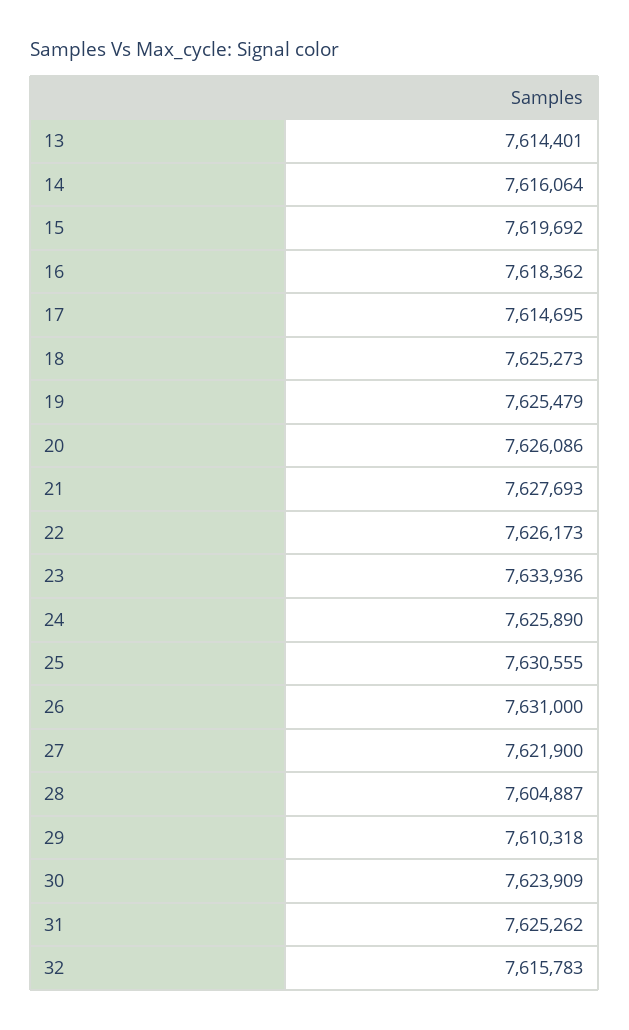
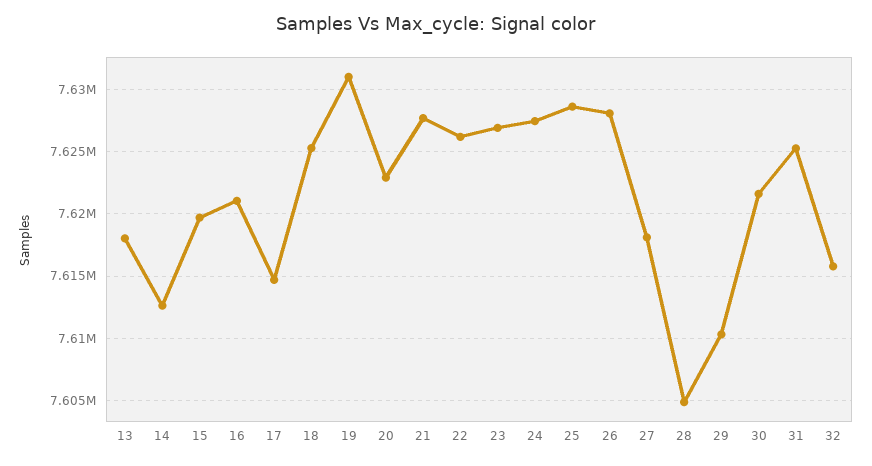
13: 7614401 -> 7618000
14: 7616064 -> 7612500
16: 7618362 -> 7621000
19: 7625479 -> 7631000
20: 7626086 -> 7623000
23: 7633936 -> 7627000
24: 7625890 -> 7627500
25: 7630555 -> 7628500
26: 7631000 -> 7628000
27: 7621900 -> 7618000
30: 7623909 -> 7621500

